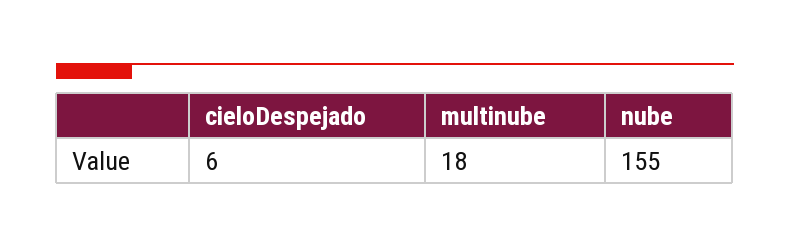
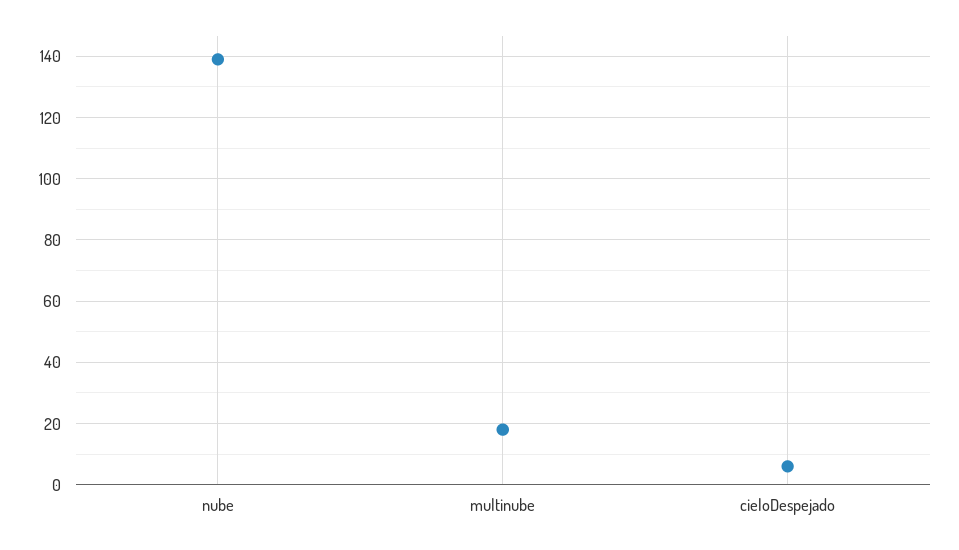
nube: 155 -> 140

